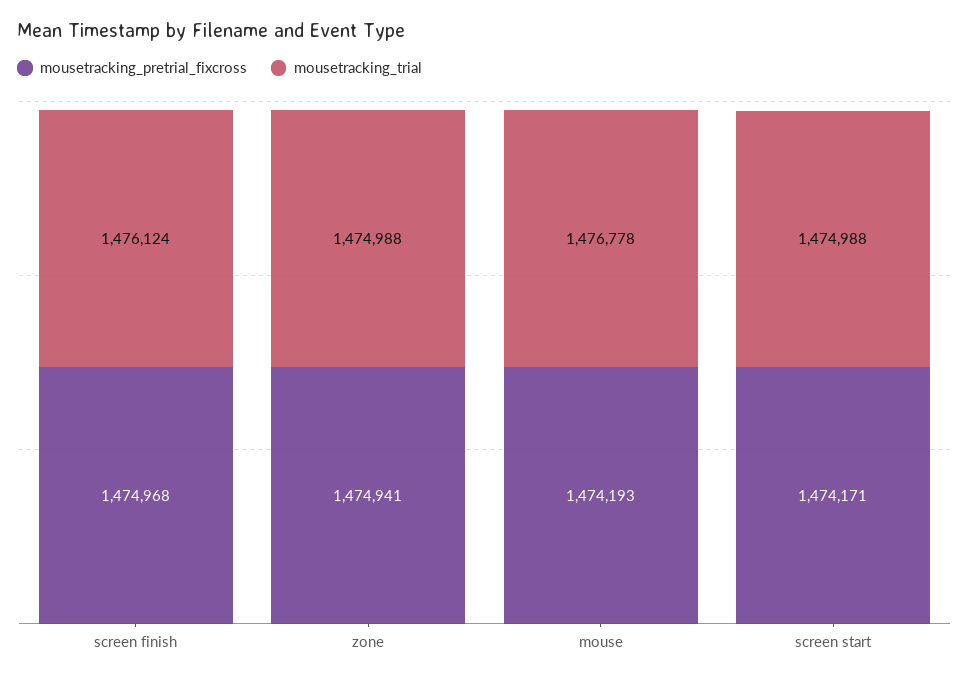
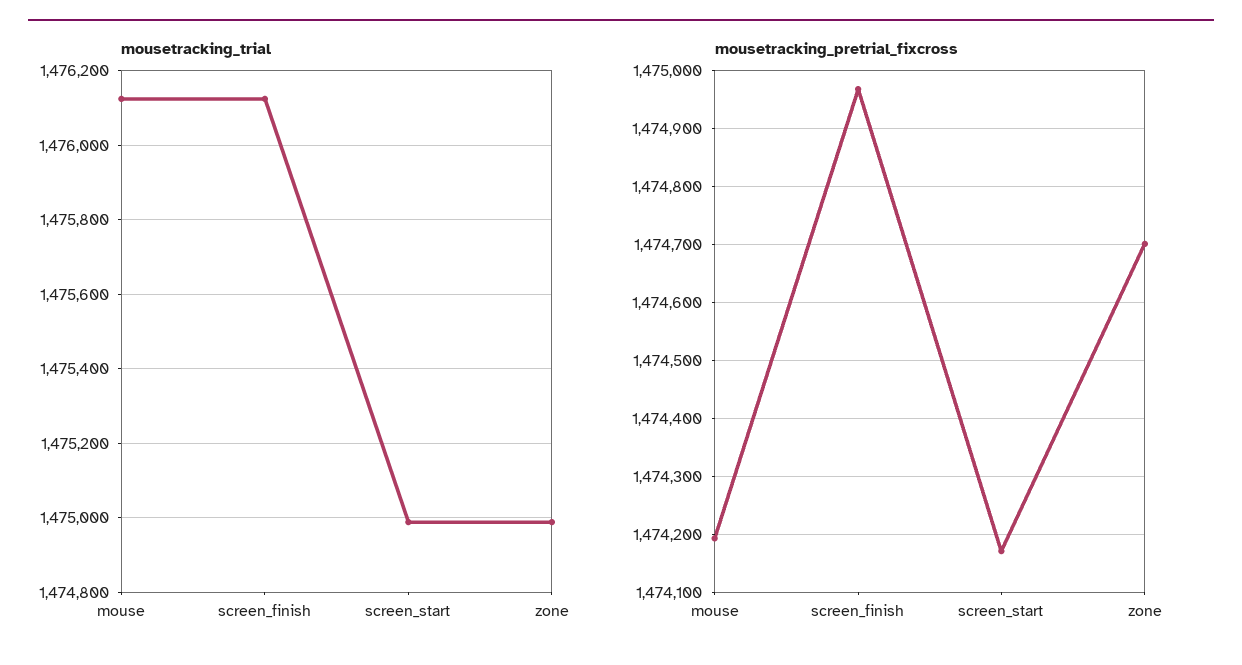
mousetracking_pretrial_fixcross, zone: 1474941 -> 1474700
mousetracking_trial, mouse: 1476778 -> 1476120

